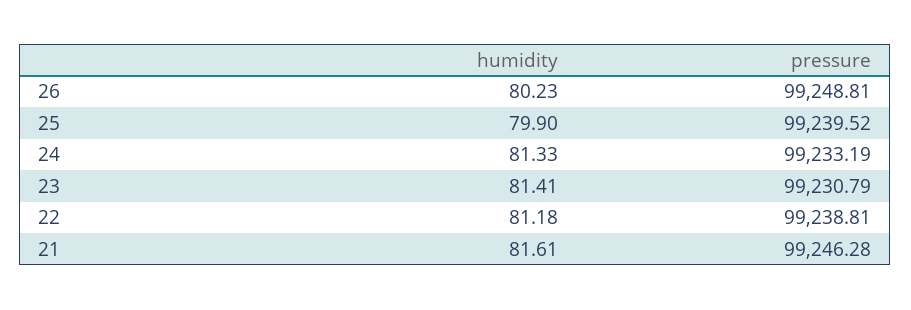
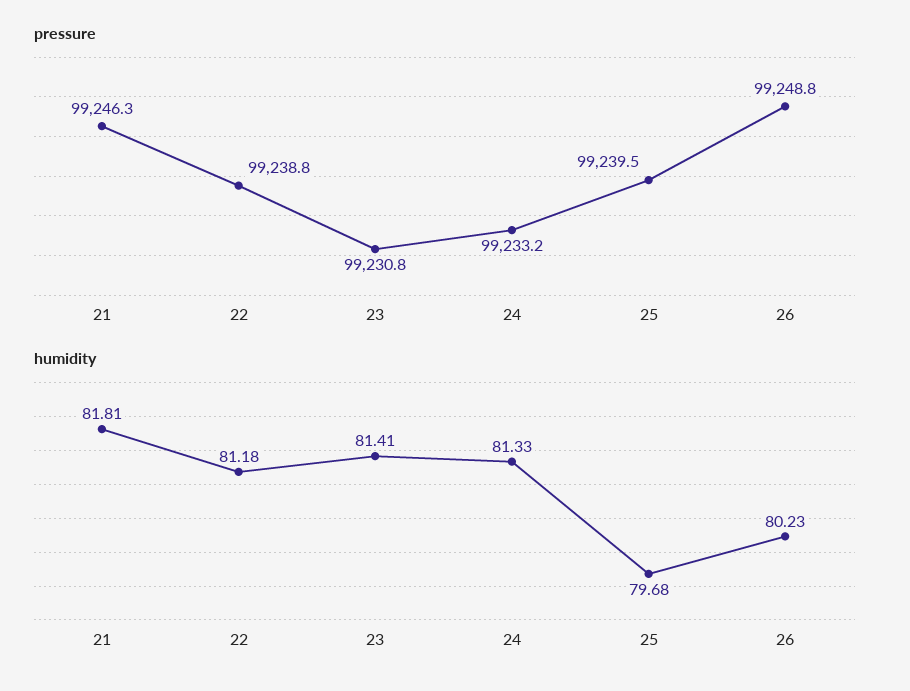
humidity, 25: 79.9 -> 79.68
humidity, 21: 81.61 -> 81.81

